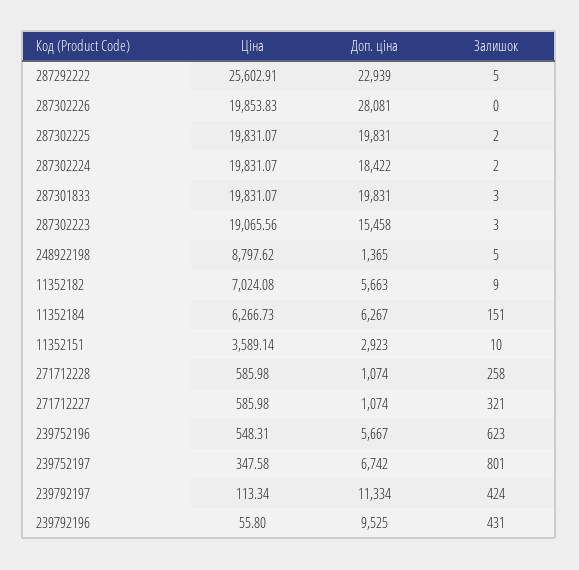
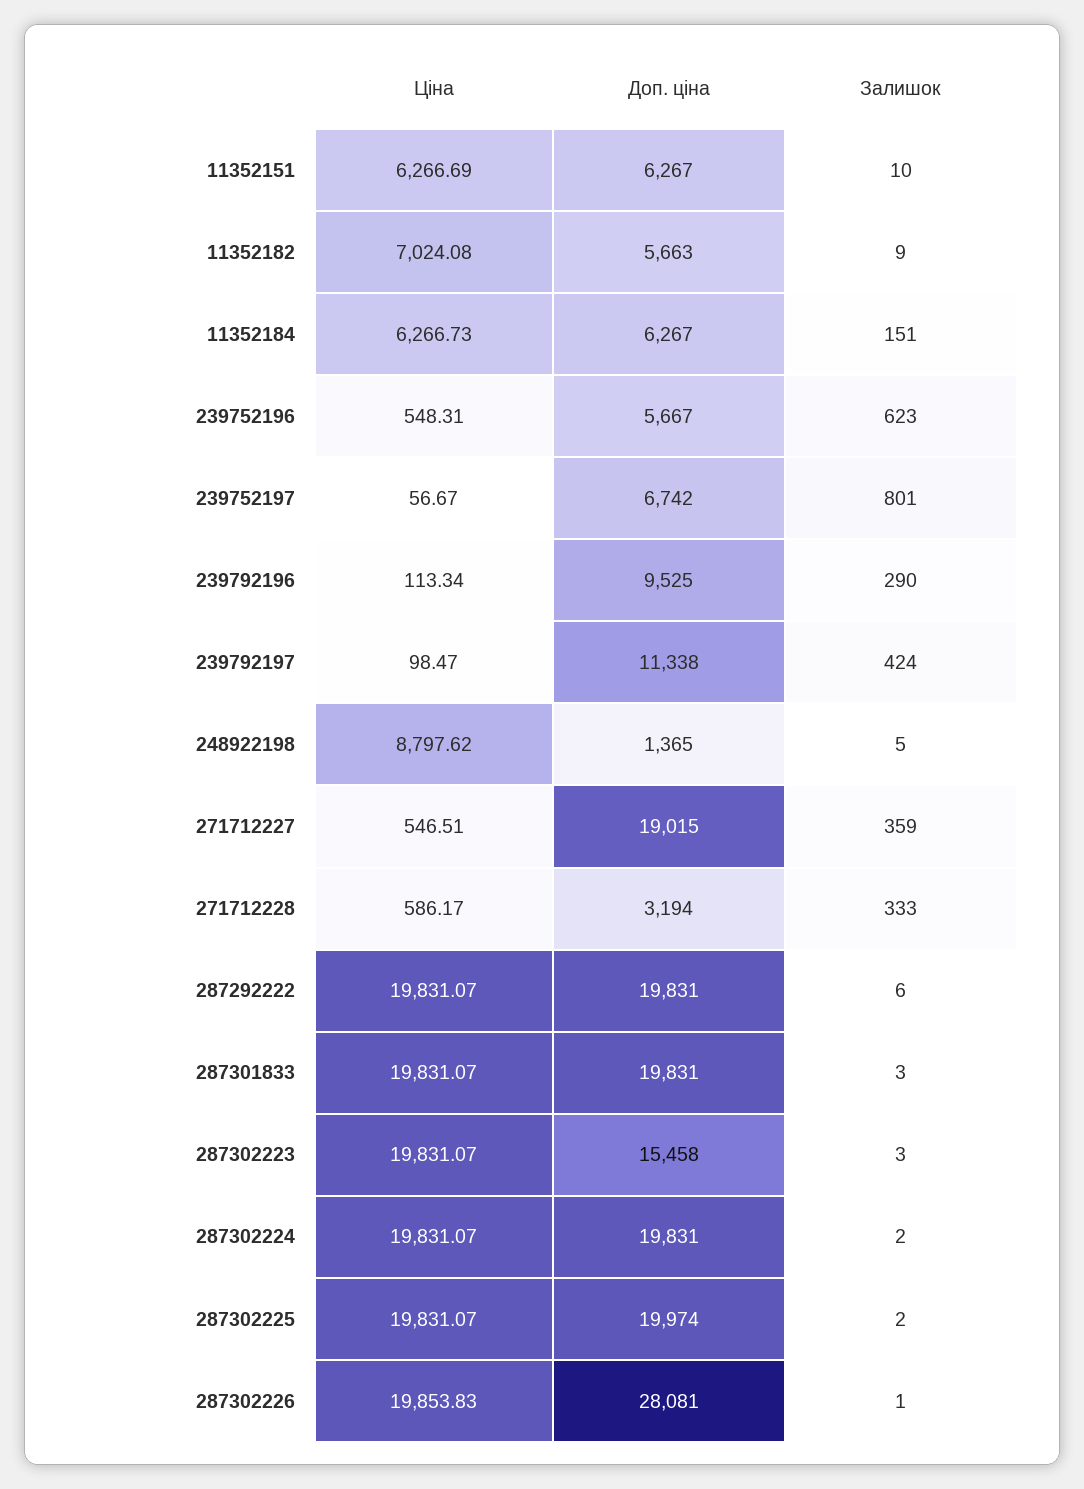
Ціна, 287292222: 25602.91 -> 19831.07
Доп. ціна, 287292222: 22939 -> 19831
Залишок, 287292222: 5 -> 6
Залишок, 287302226: 0 -> 1
Доп. ціна, 287302225: 19831 -> 19974
Доп. ціна, 287302224: 18422 -> 19831
Ціна, 287302223: 19065.56 -> 19831.07
Ціна, 11352151: 3589.14 -> 6266.69
Доп. ціна, 11352151: 2923 -> 6267
Ціна, 271712228: 585.98 -> 586.17
Доп. ціна, 271712228: 1074 -> 3194
Залишок, 271712228: 258 -> 333
Ціна, 271712227: 585.98 -> 546.51
Доп. ціна, 271712227: 1074 -> 19015
Залишок, 271712227: 321 -> 359
Ціна, 239752197: 347.58 -> 56.67
Ціна, 239792197: 113.34 -> 98.47
Доп. ціна, 239792197: 11334 -> 11338
Ціна, 239792196: 55.8 -> 113.34
Залишок, 239792196: 431 -> 290

